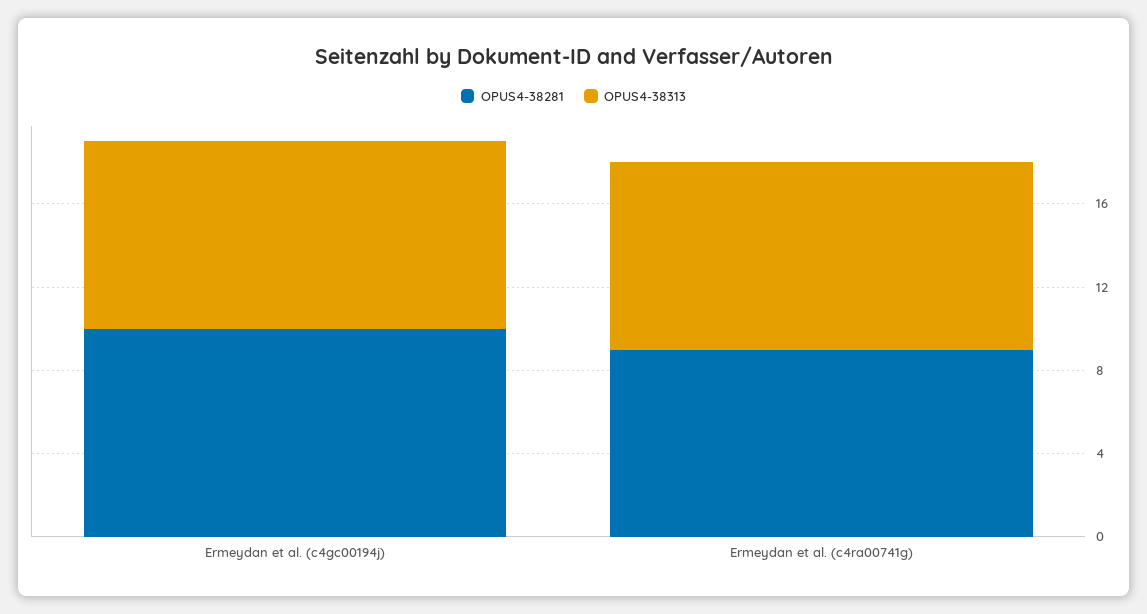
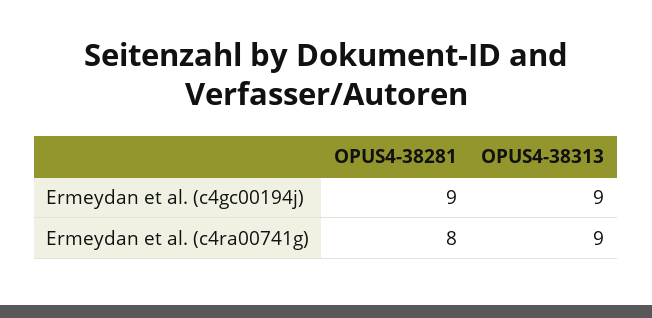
OPUS4-38281, Ermeydan et al. (c4gc00194j): 10 -> 9
OPUS4-38281, Ermeydan et al. (c4ra00741g): 9 -> 8

